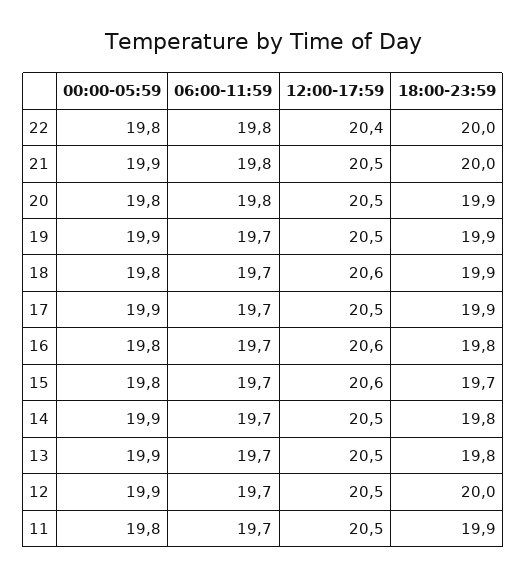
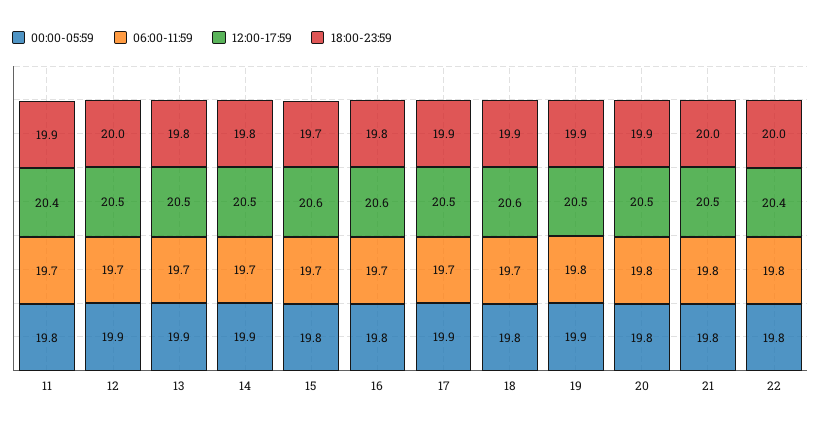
00:00-05:59, 21: 19.9 -> 19.8
06:00-11:59, 19: 19.7 -> 19.8
12:00-17:59, 11: 20.5 -> 20.4

